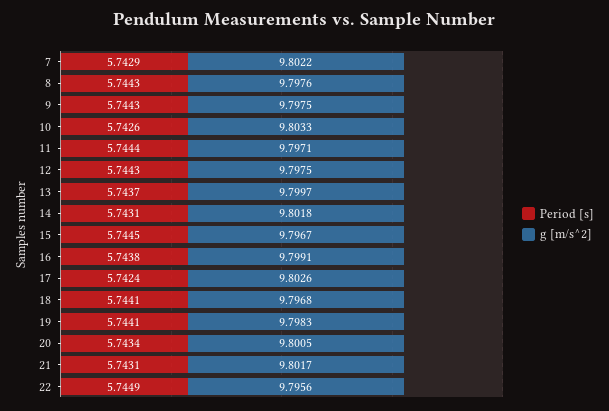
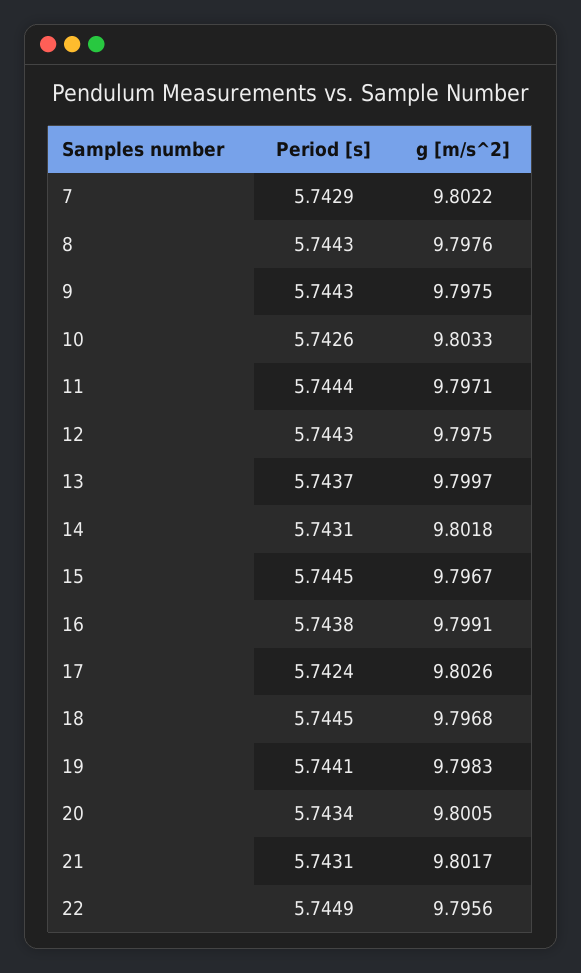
Period [s], 18: 5.7441 -> 5.7445

